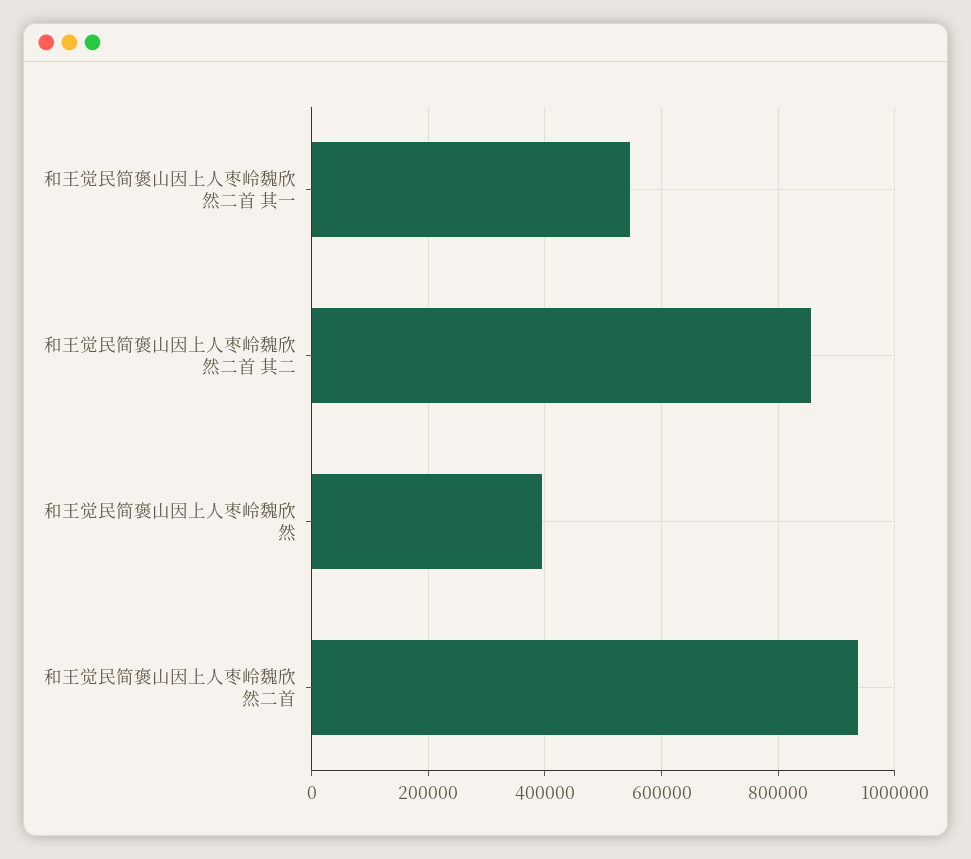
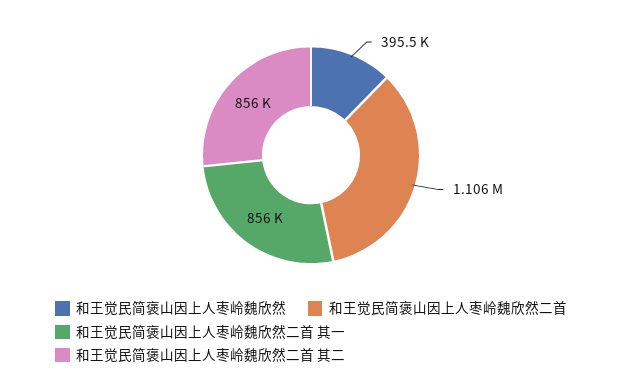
和王觉民简褒山因上人枣岭魏欣然二首 其一: 540000 -> 856000
和王觉民简褒山因上人枣岭魏欣然二首: 940000 -> 1106000

